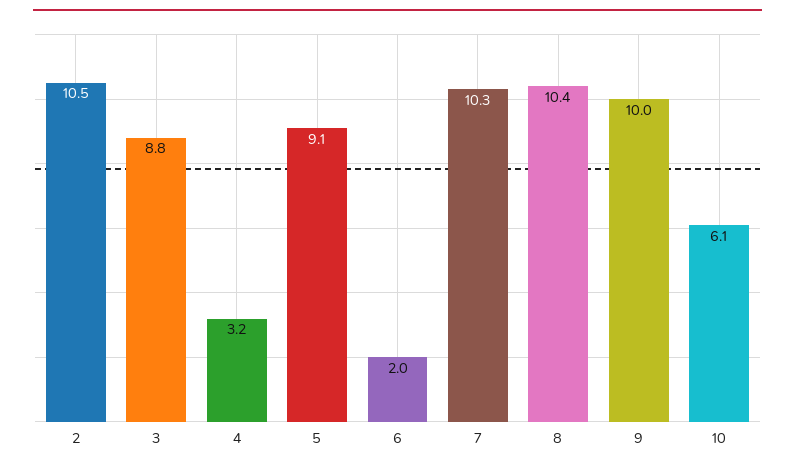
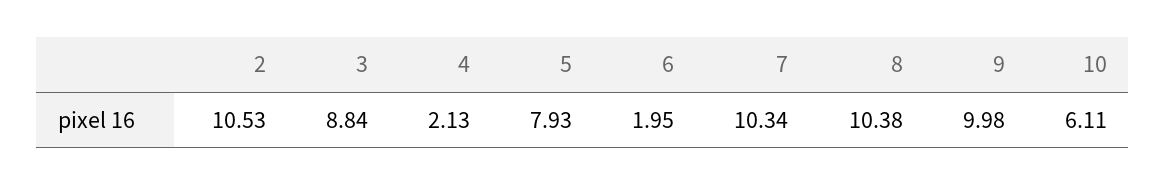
4: 3.2 -> 2.13
5: 9.1 -> 7.93

